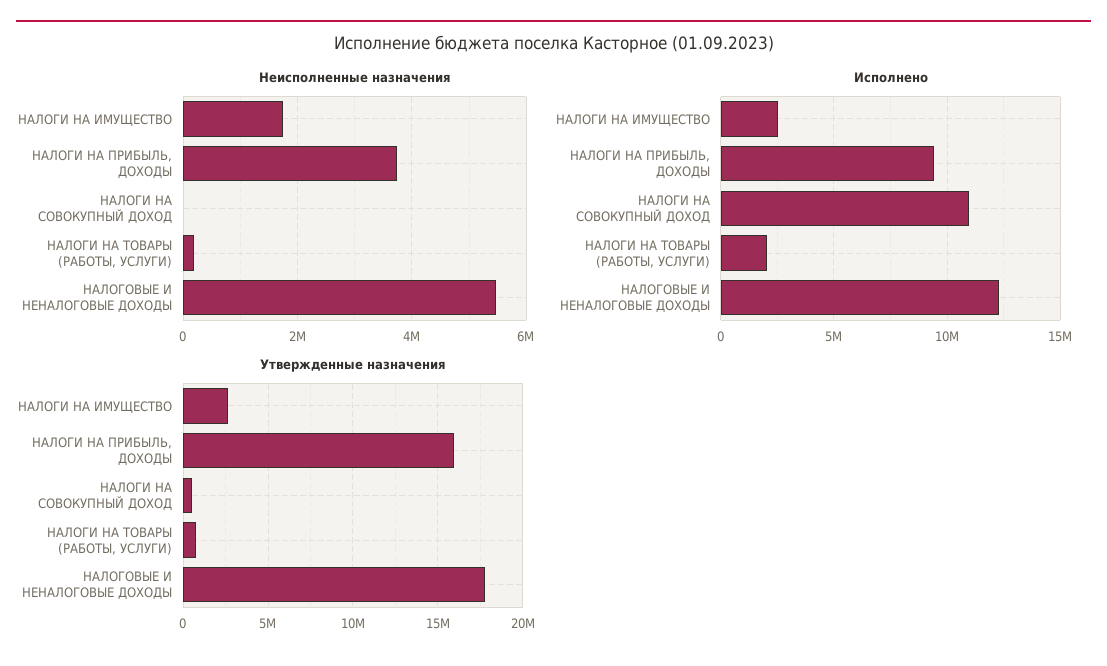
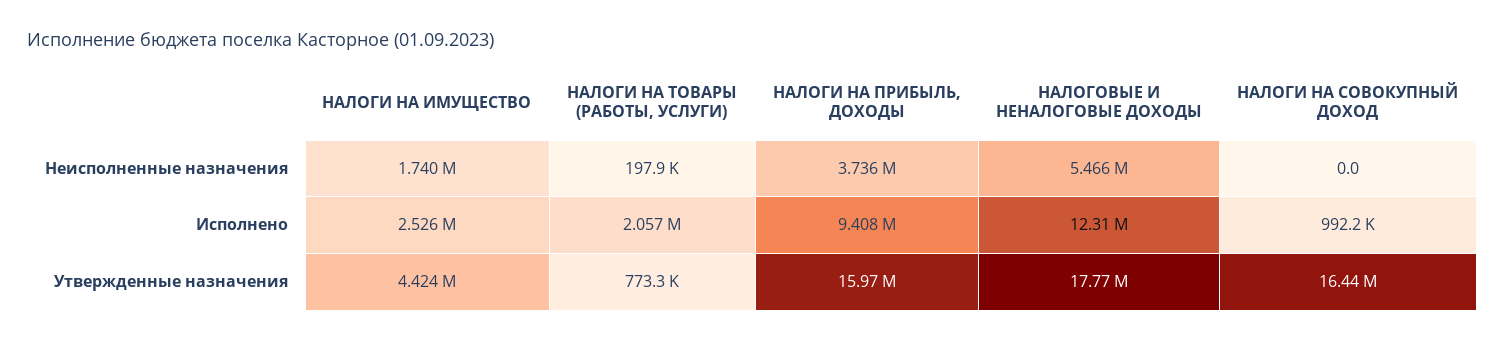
Исполнено, НАЛОГИ НА СОВОКУПНЫЙ ДОХОД: 11000000 -> 992200
Утвержденные назначения, НАЛОГИ НА ИМУЩЕСТВО: 2500000 -> 4424000
Утвержденные назначения, НАЛОГИ НА СОВОКУПНЫЙ ДОХОД: 500000 -> 16440000

